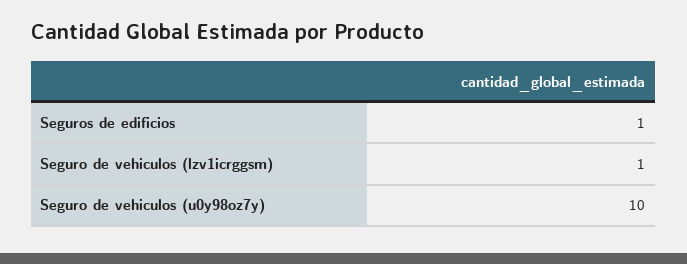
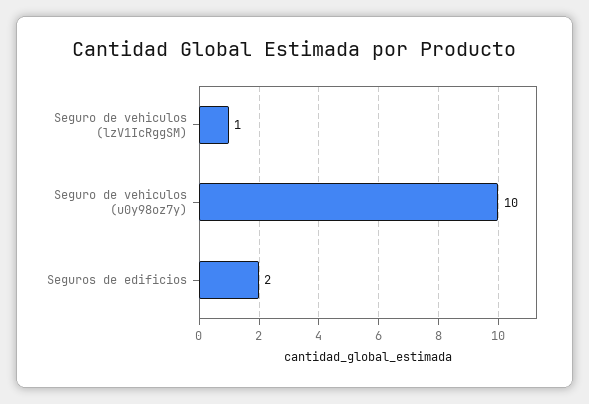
Seguros de edificios: 1 -> 2

